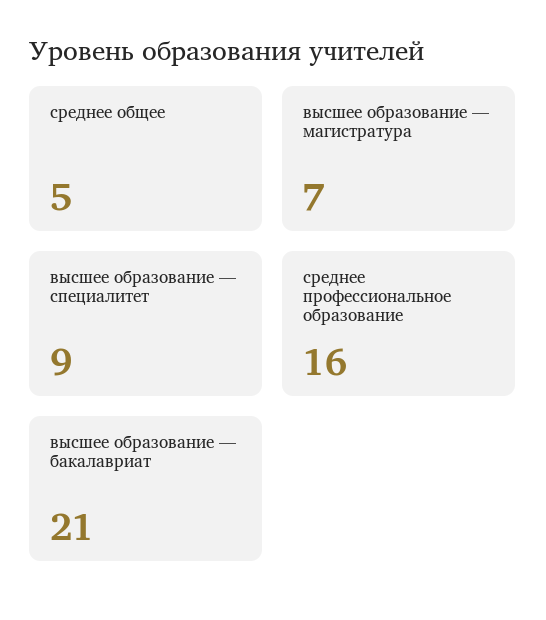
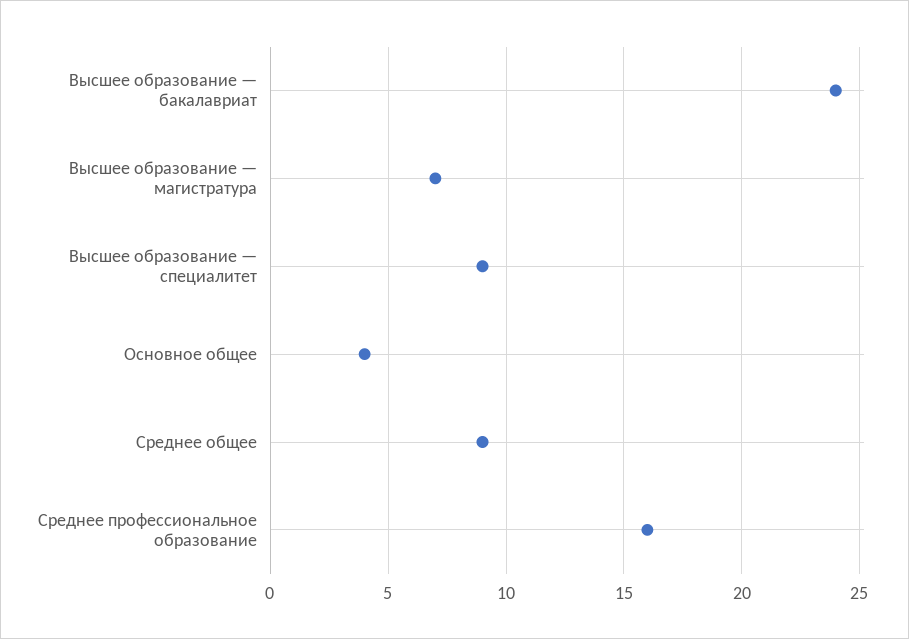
среднее общее: 5 -> 9
высшее образование — бакалавриат: 21 -> 24
Основное общее: none -> 4

